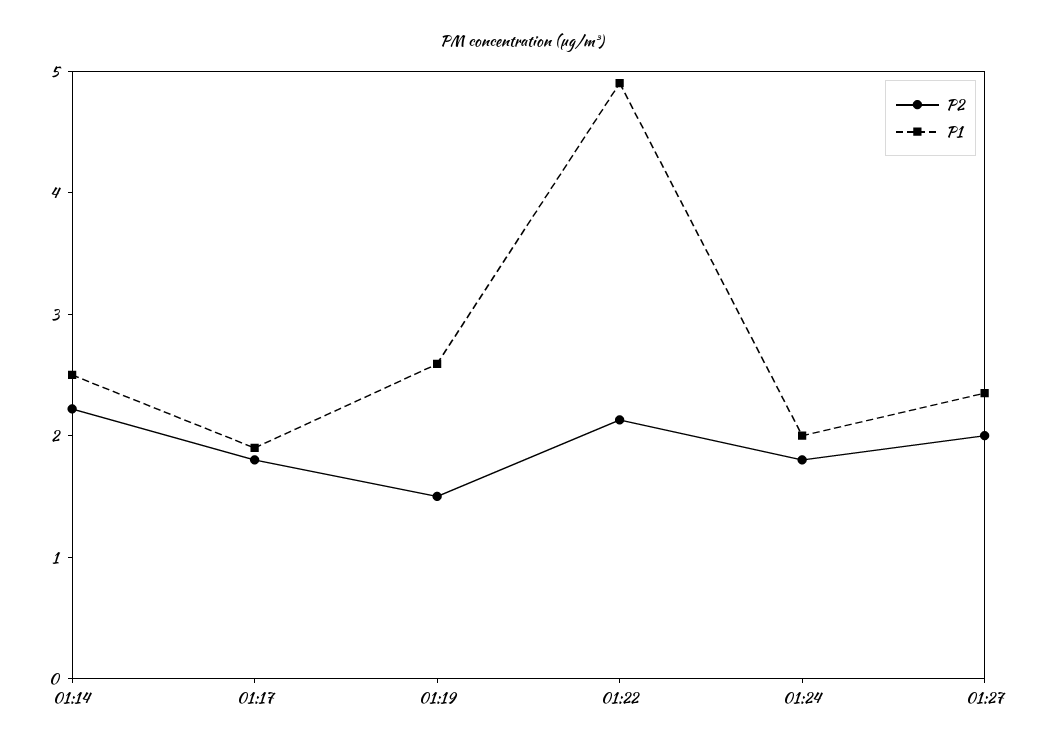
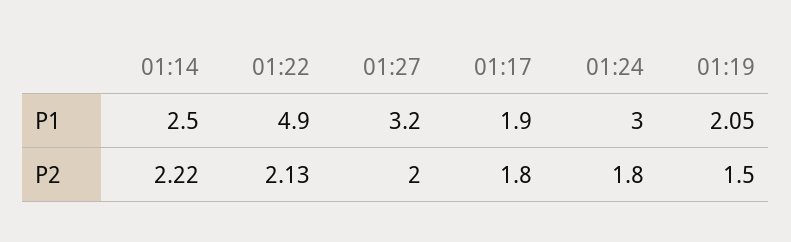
P1, 01:19: 2.6 -> 2.05
P1, 01:24: 2 -> 3
P1, 01:27: 2.4 -> 3.2

